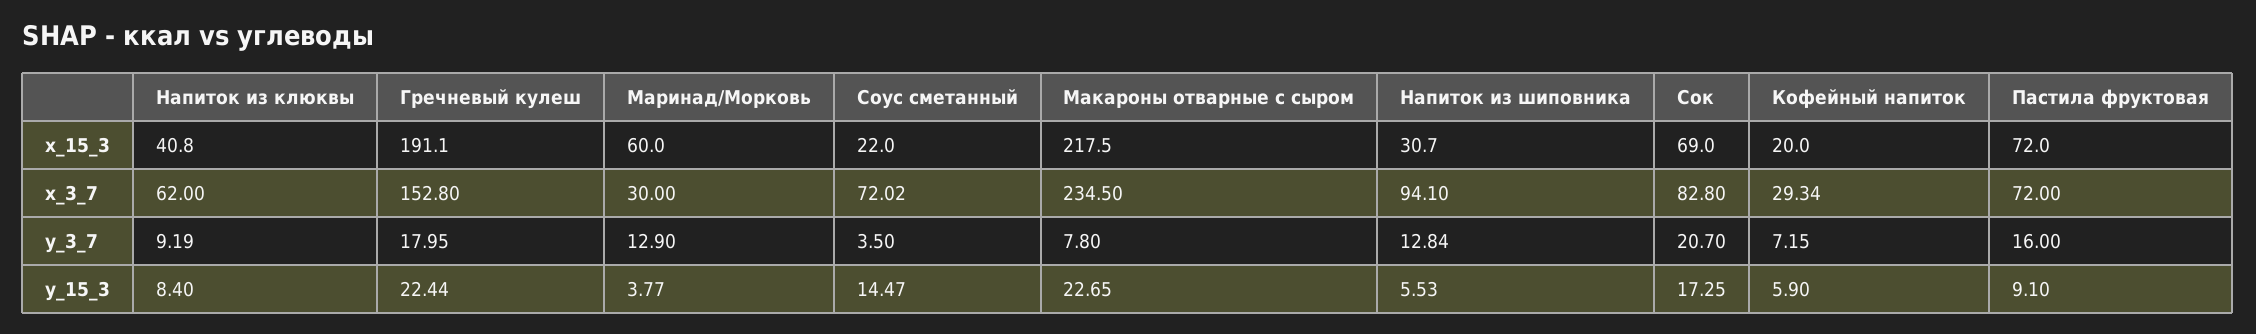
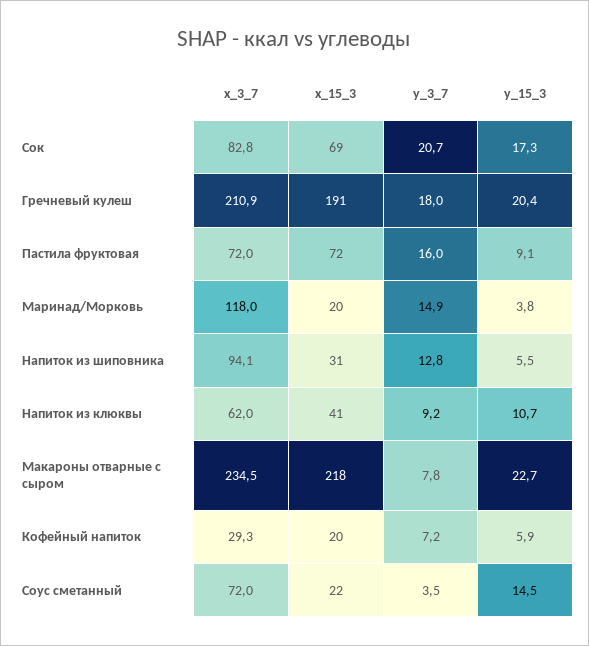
Маринад/Морковь, x_15_3: 60 -> 20
Гречневый кулеш, x_3_7: 152.8 -> 210.9
Маринад/Морковь, x_3_7: 30 -> 118
Маринад/Морковь, y_3_7: 12.9 -> 14.9
Напиток из клюквы, y_15_3: 8.4 -> 10.7
Гречневый кулеш, y_15_3: 22.44 -> 20.4

